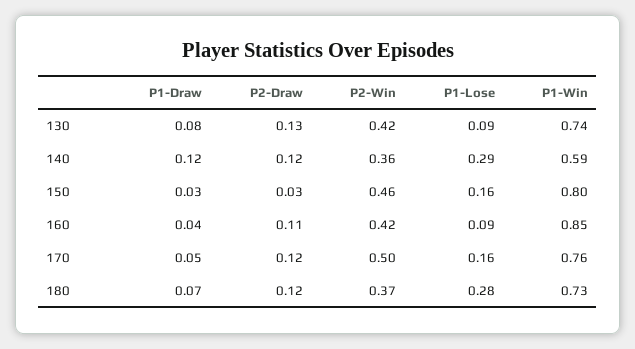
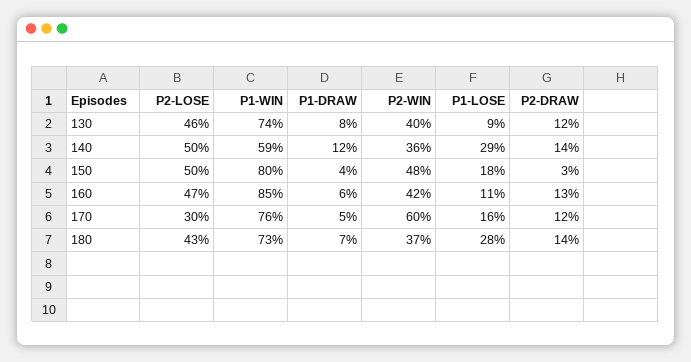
P2-Draw, 130: 0.13 -> 0.12
P2-Win, 130: 0.42 -> 0.4
P2-Draw, 140: 0.12 -> 0.14
P1-Draw, 150: 0.03 -> 0.04
P2-Win, 150: 0.46 -> 0.48
P1-Lose, 150: 0.16 -> 0.18
P1-Draw, 160: 0.04 -> 0.06
P2-Draw, 160: 0.11 -> 0.13
P1-Lose, 160: 0.09 -> 0.11
P2-Win, 170: 0.5 -> 0.6
P2-Draw, 180: 0.12 -> 0.14
P2-LOSE, 130: none -> 0.46
P2-LOSE, 140: none -> 0.5
P2-LOSE, 150: none -> 0.5
P2-LOSE, 160: none -> 0.47
P2-LOSE, 170: none -> 0.3
P2-LOSE, 180: none -> 0.43

